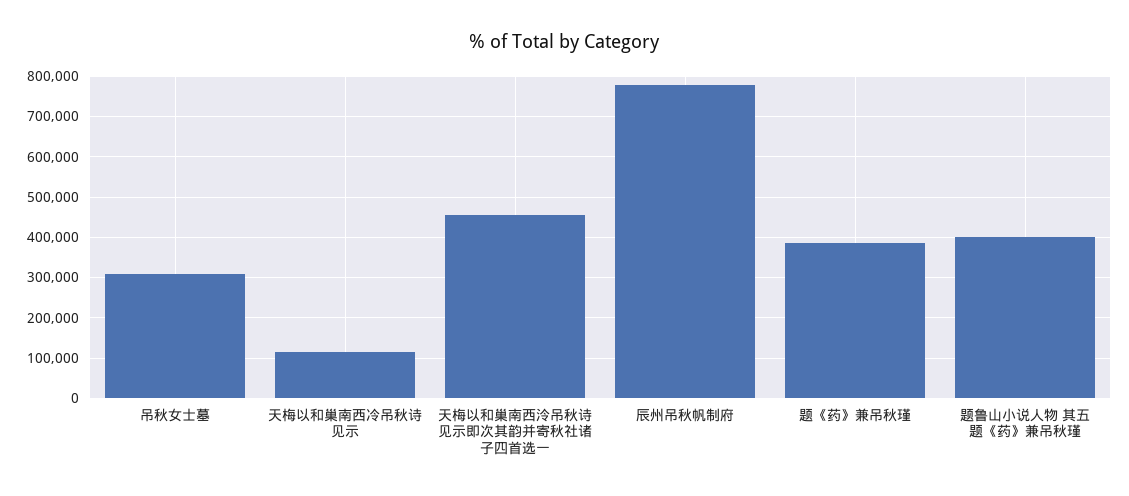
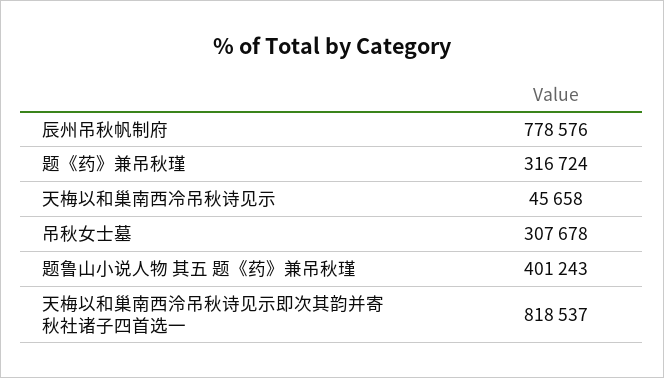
天梅以和巢南西冷吊秋诗见示: 120000 -> 45658
天梅以和巢南西泠吊秋诗见示即次其韵并寄秋社诸子四首选一: 460000 -> 818537
题《药》兼吊秋瑾: 380000 -> 316724

